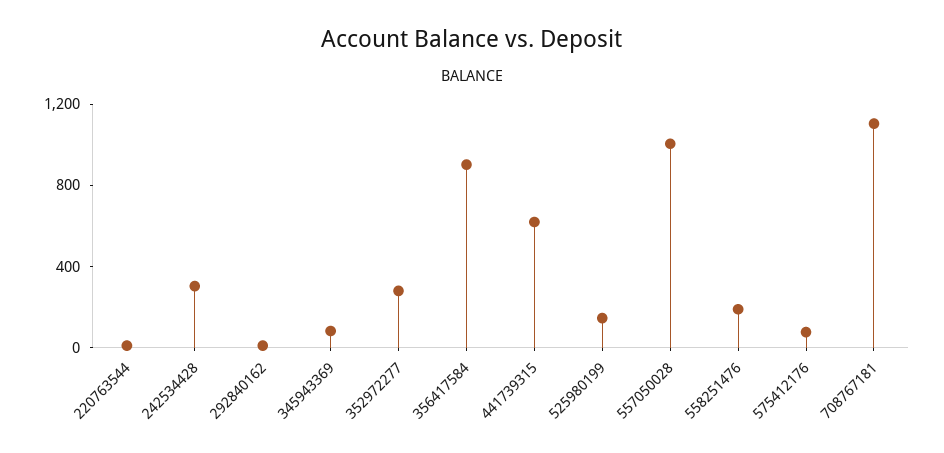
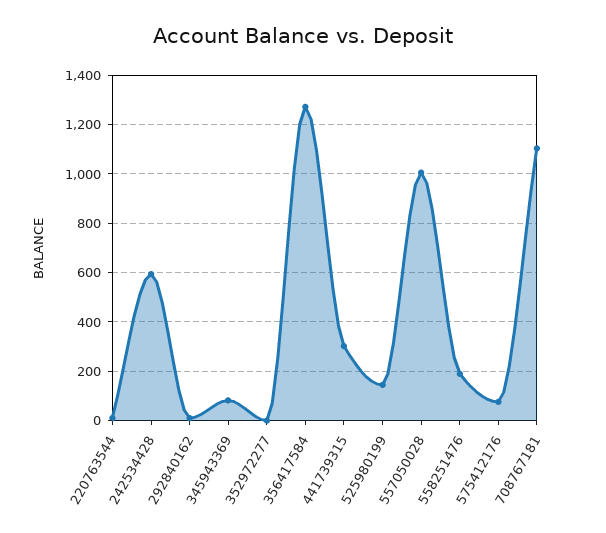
242534428: 300 -> 600
352972277: 300 -> 0
356417584: 900 -> 1275
441739315: 600 -> 300

